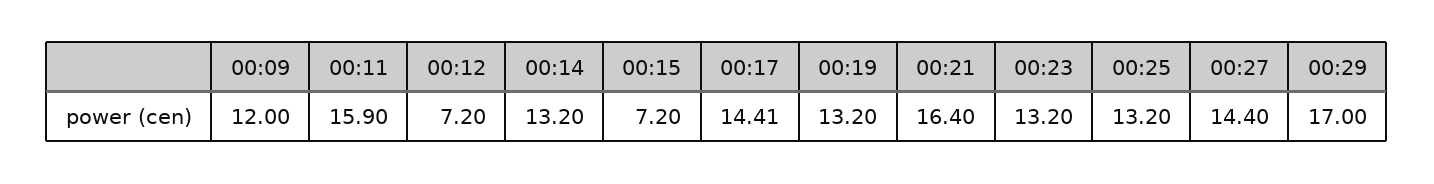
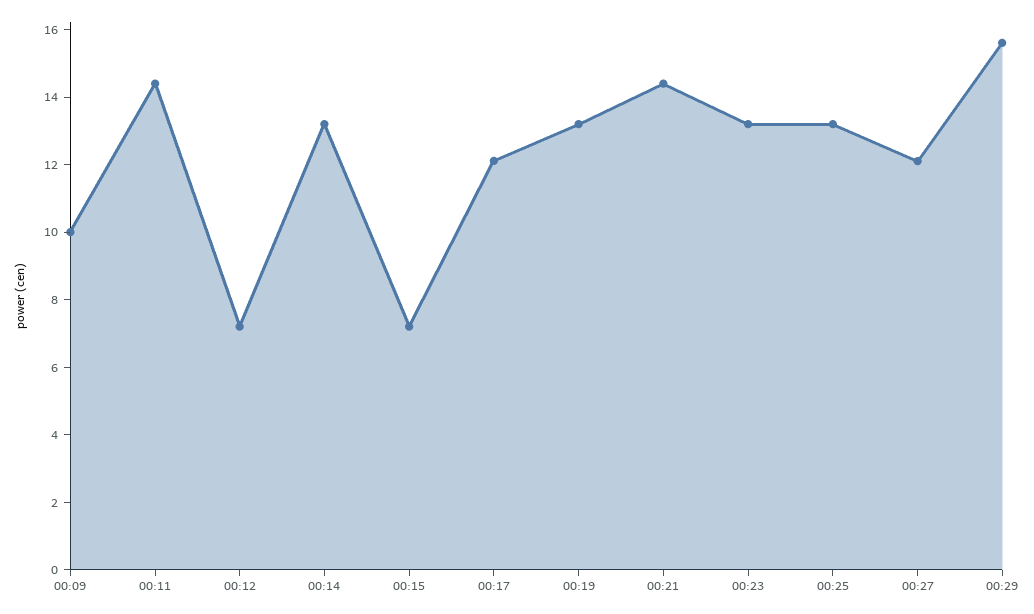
00:09: 12 -> 10
00:11: 15.9 -> 14.5
00:17: 14.41 -> 12
00:21: 16.4 -> 14.5
00:27: 14.4 -> 12
00:29: 17 -> 15.5

